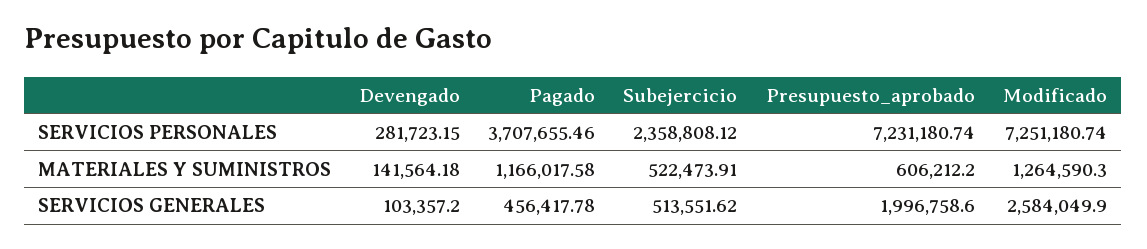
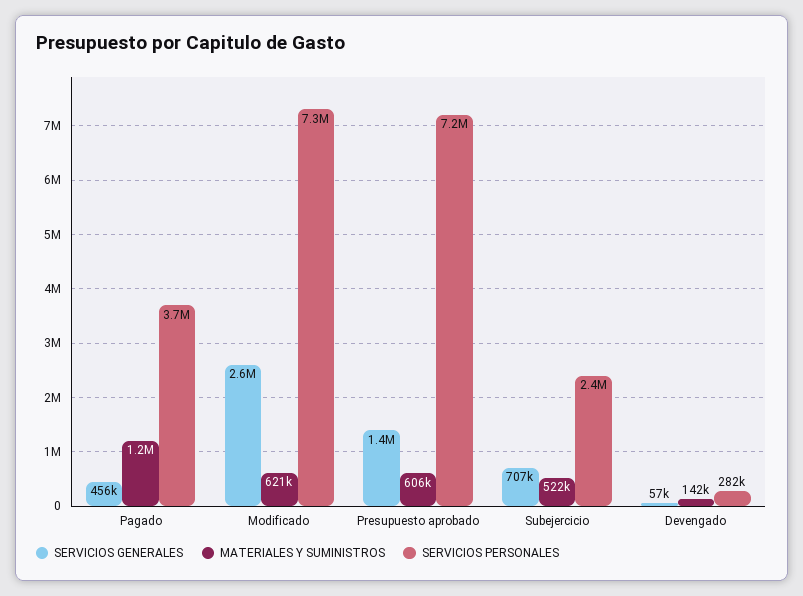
MATERIALES Y SUMINISTROS, Modificado: 1264590.3 -> 621000
SERVICIOS GENERALES, Devengado: 103357.2 -> 57000
SERVICIOS GENERALES, Subejercicio: 513551.62 -> 707000
SERVICIOS GENERALES, Presupuesto_aprobado: 1996758.6 -> 1400000

